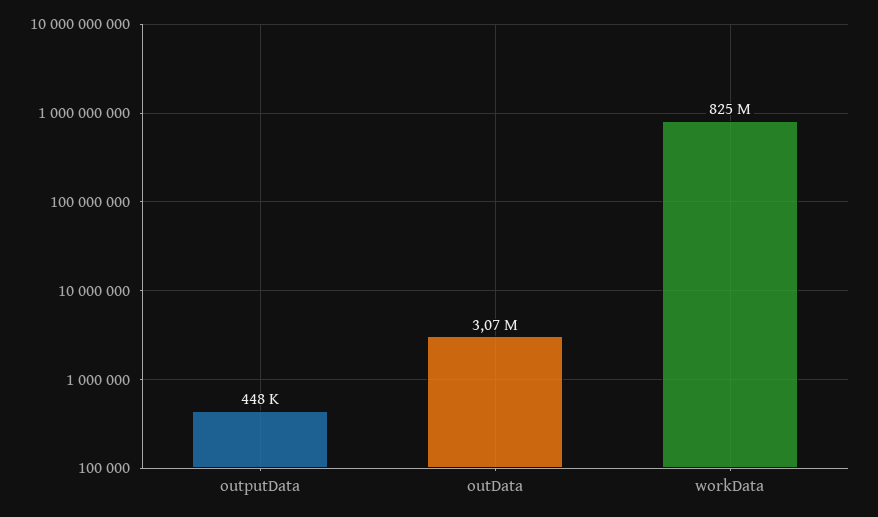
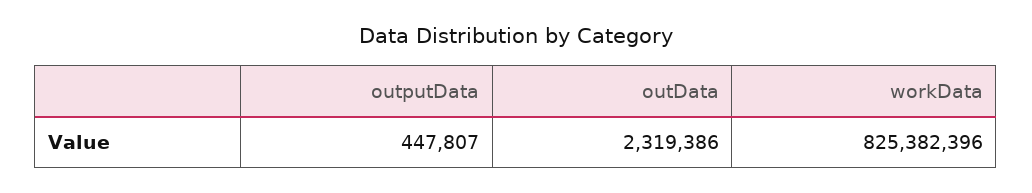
outData: 3070000 -> 2319386

